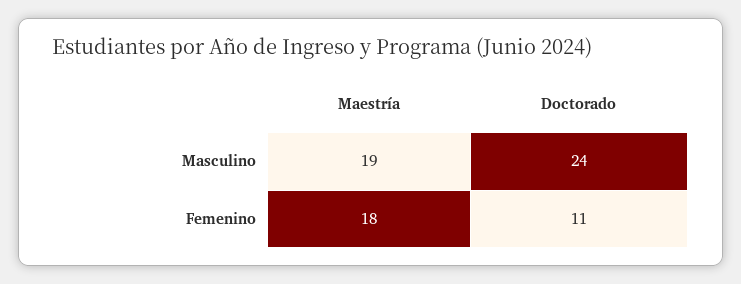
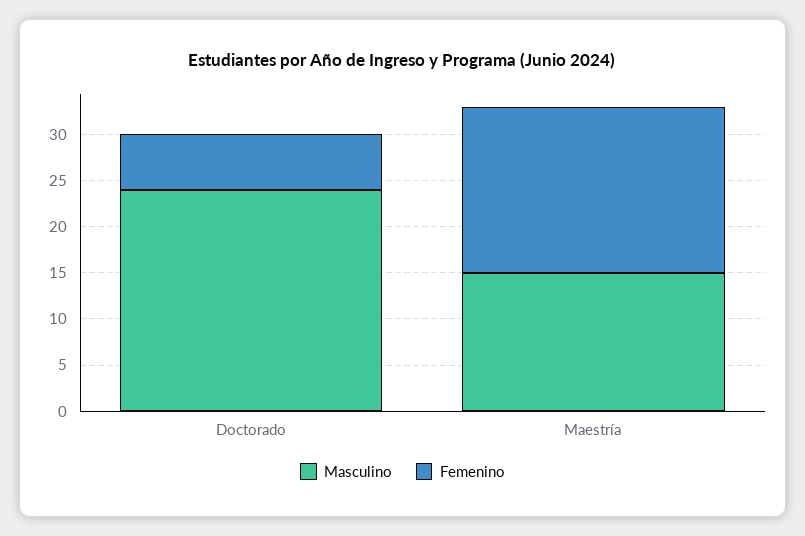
Masculino, Maestría: 19 -> 15
Femenino, Doctorado: 11 -> 6

